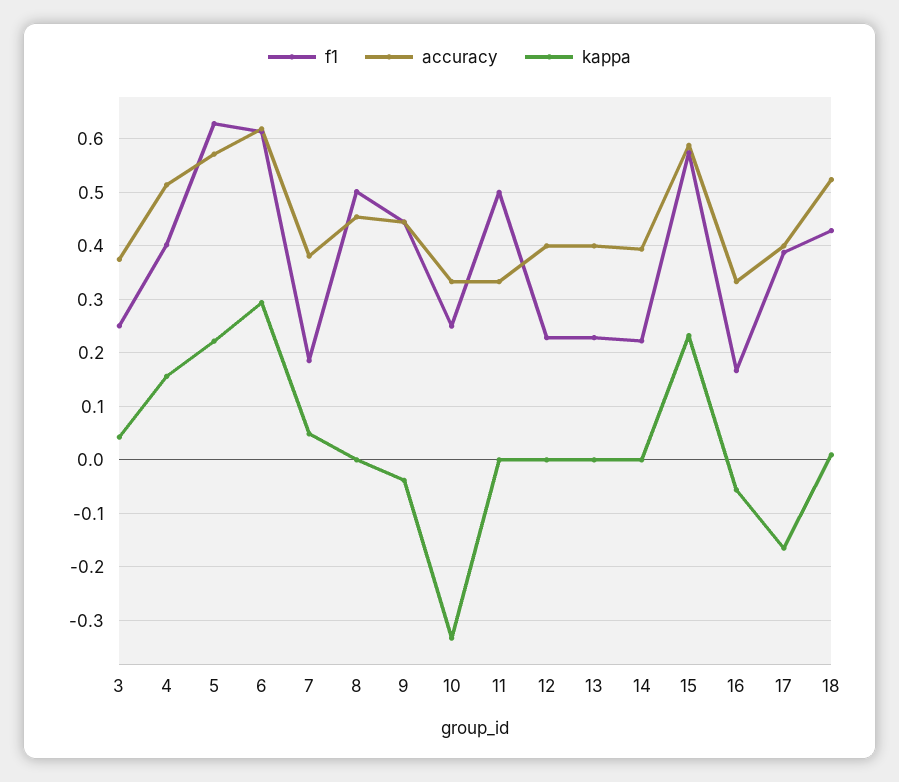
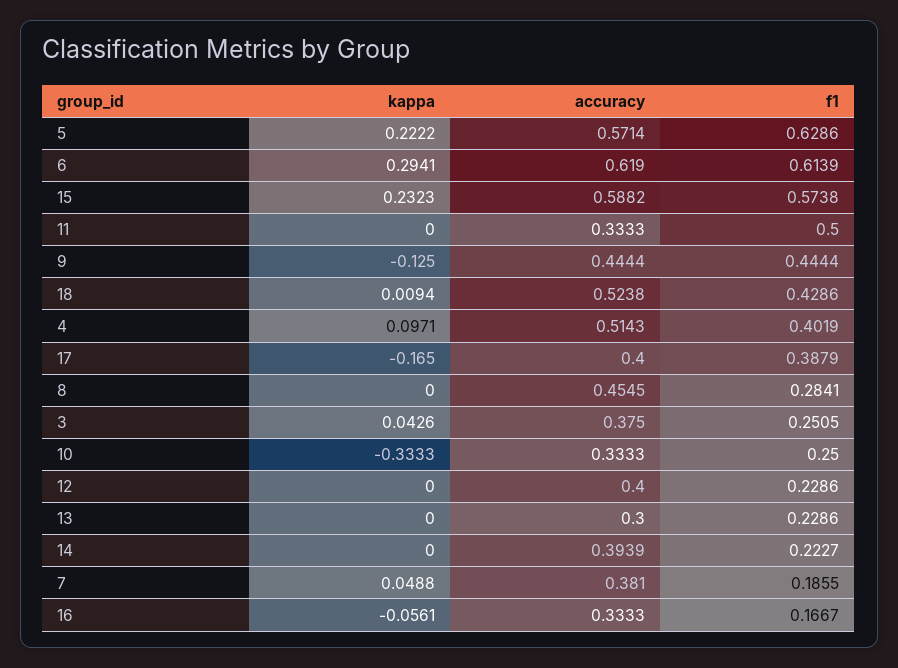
kappa, 4: 0.16 -> 0.0971
f1, 8: 0.5 -> 0.2841
kappa, 9: -0.04 -> -0.125
accuracy, 13: 0.4 -> 0.3

